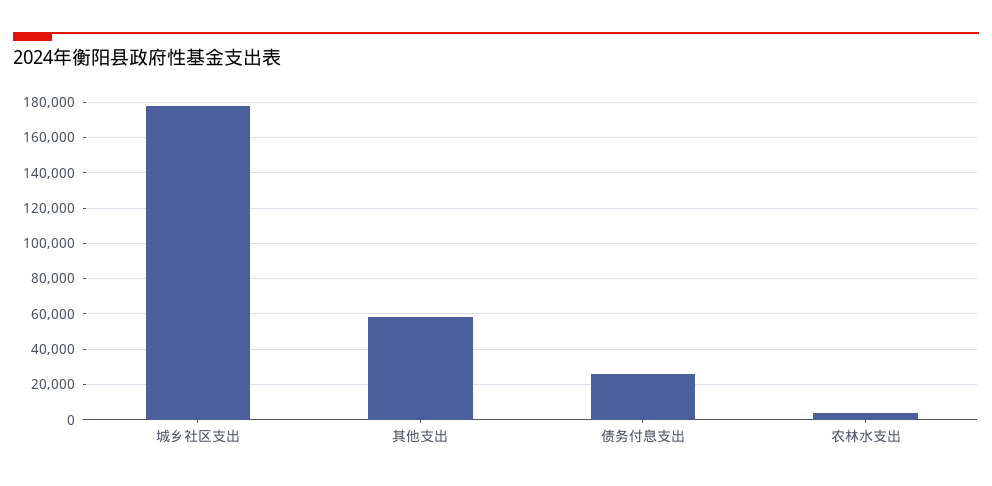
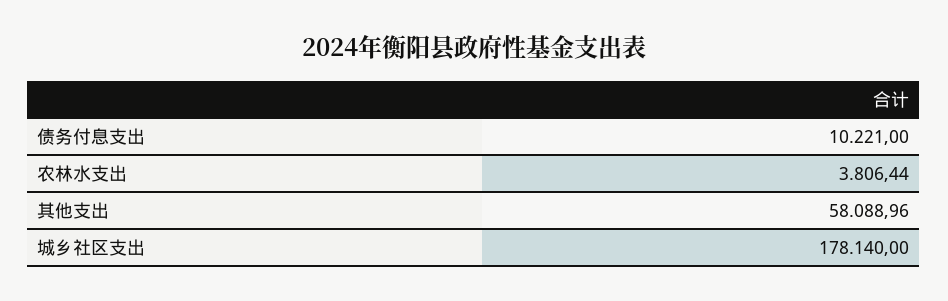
债务付息支出: 25000 -> 10221

